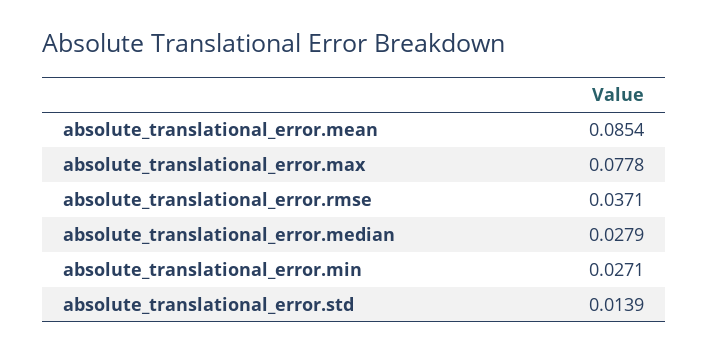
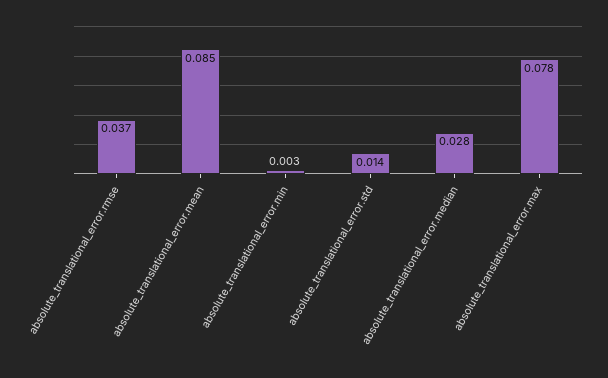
absolute_translational_error.min: 0.0271 -> 0.003

